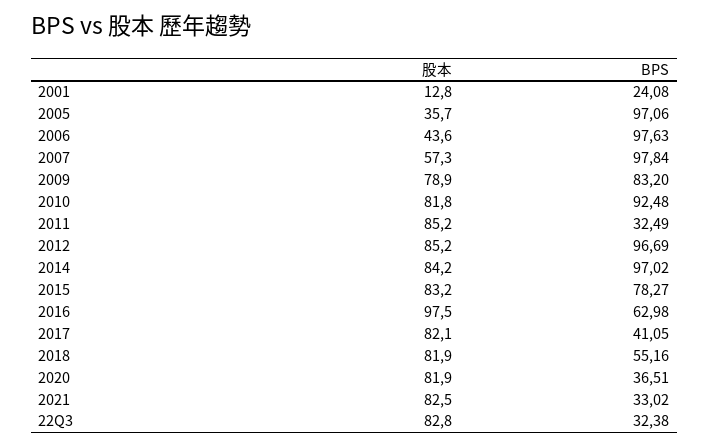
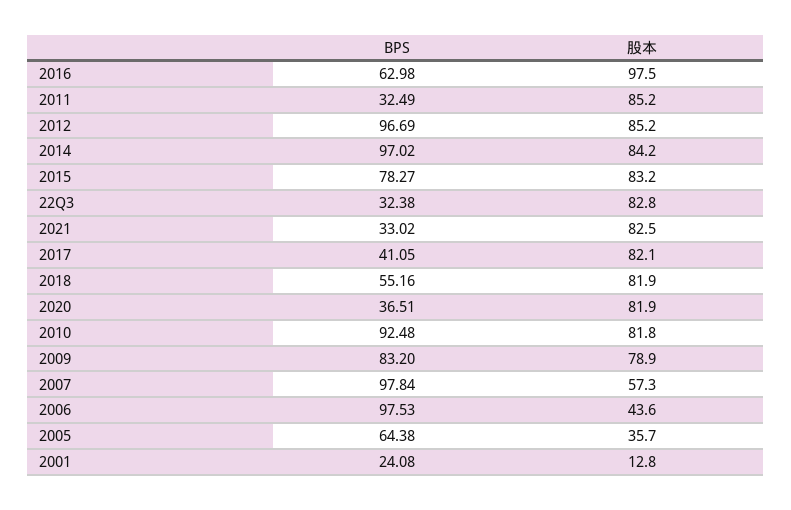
BPS, 2005: 97.06 -> 64.38
BPS, 2006: 97.63 -> 97.53

